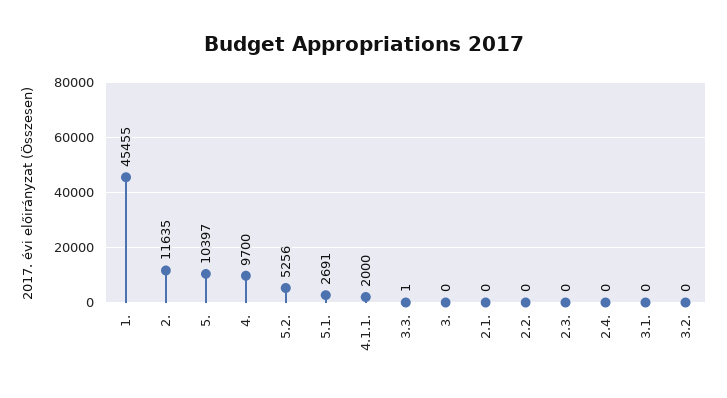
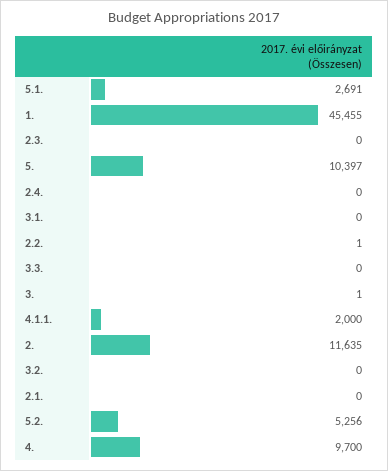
3.3.: 1 -> 0
3.: 0 -> 1
2.2.: 0 -> 1

